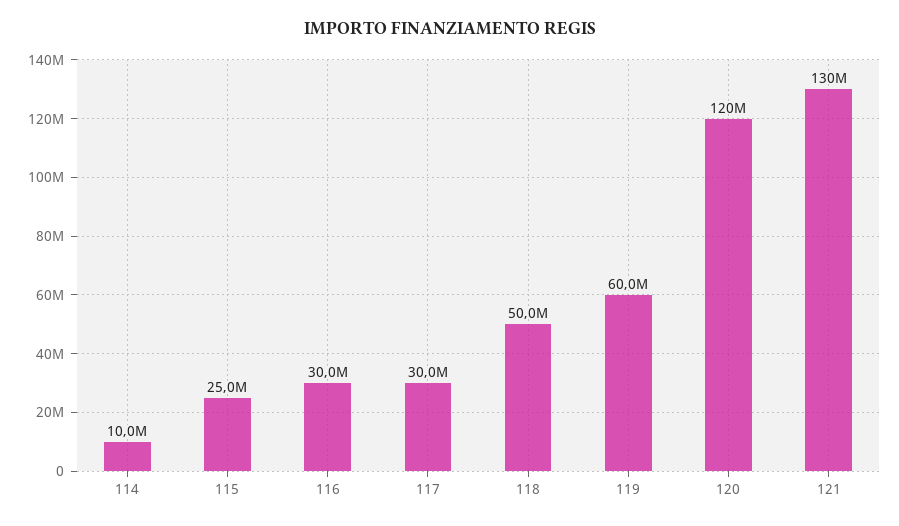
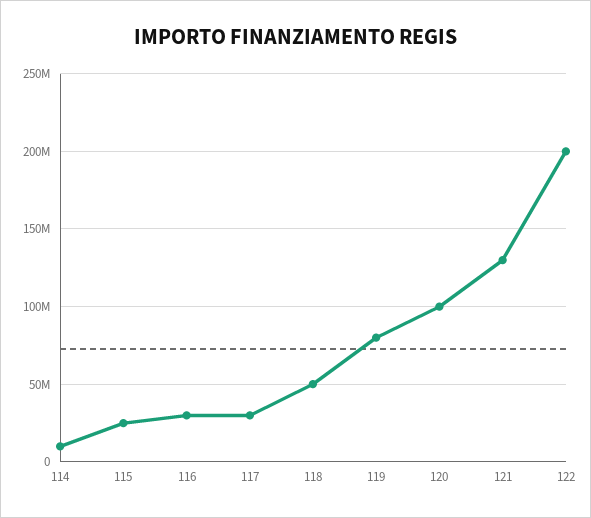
119: 60000000 -> 80000000
120: 120000000 -> 100000000
122: none -> 200000000

